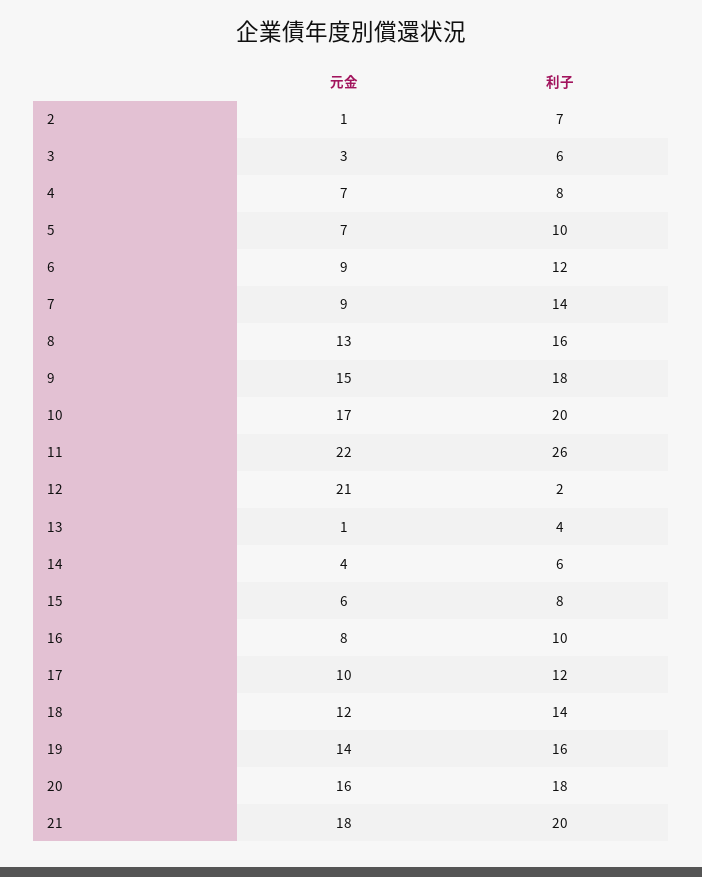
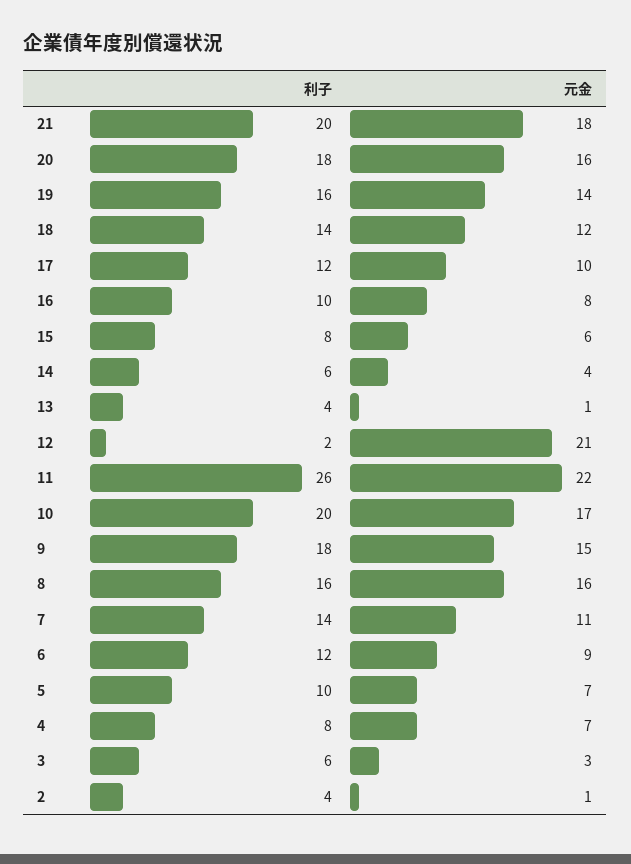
利子, 2: 7 -> 4
元金, 7: 9 -> 11
元金, 8: 13 -> 16

